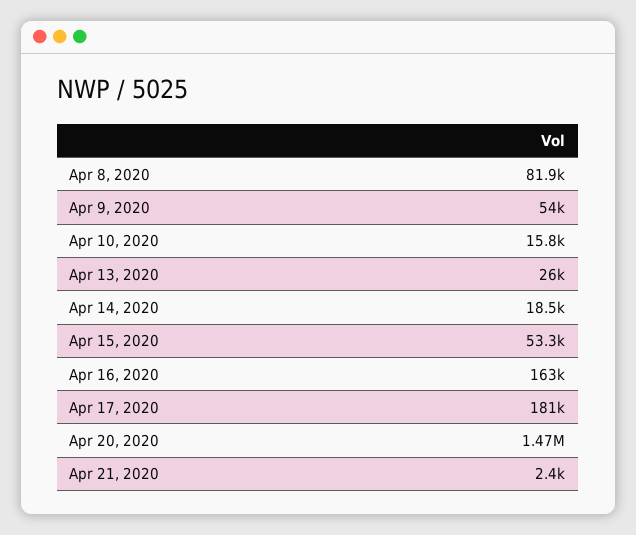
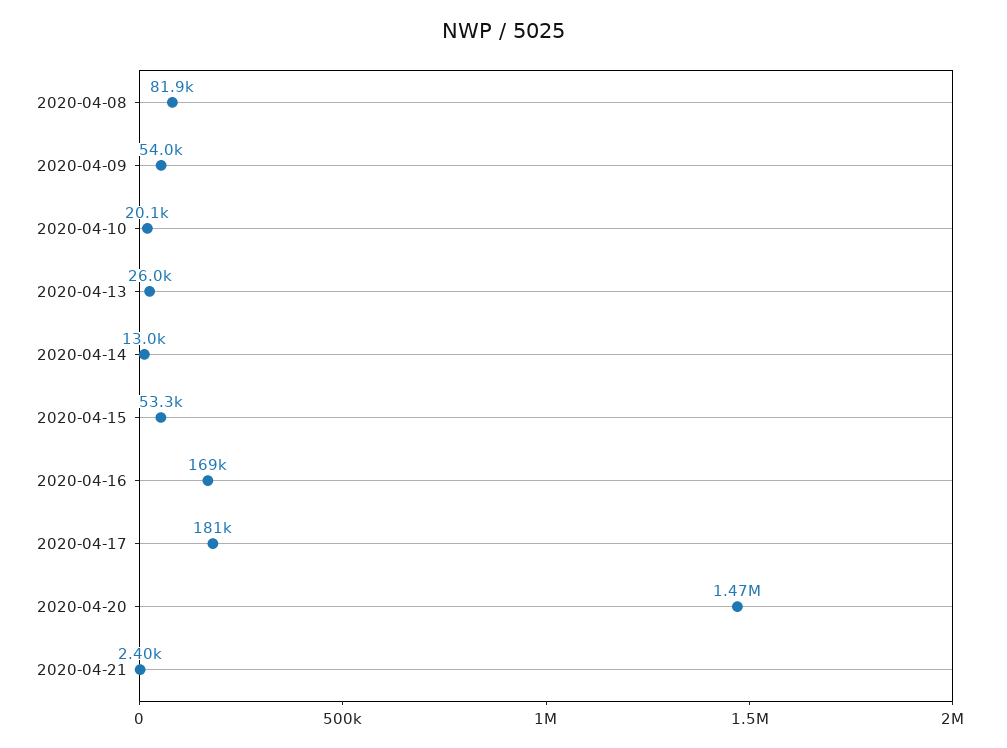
Apr 10, 2020: 15800 -> 20100
Apr 14, 2020: 18500 -> 13000
Apr 16, 2020: 163000 -> 169000

